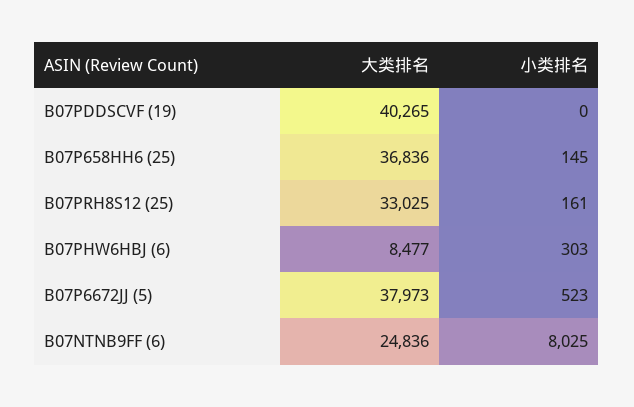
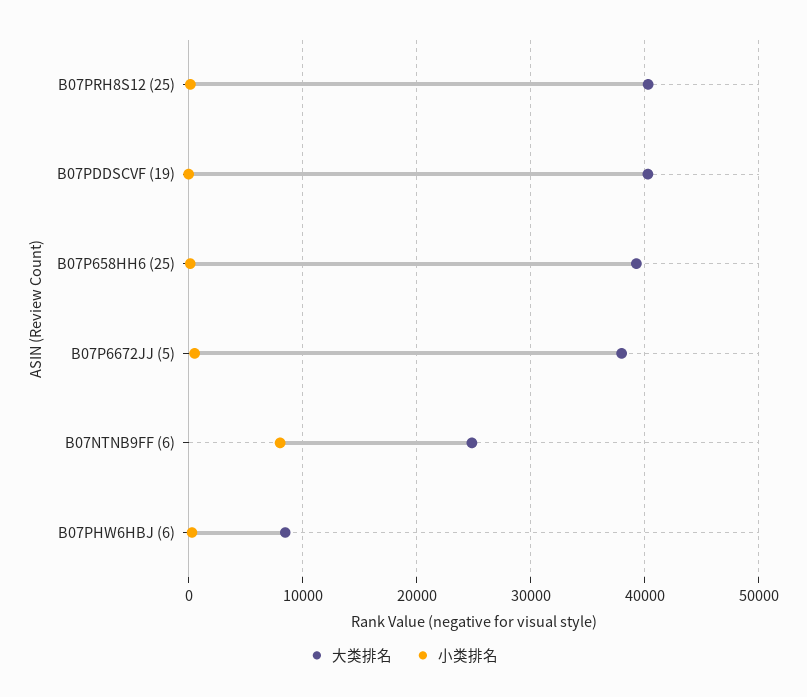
大类排名, B07P658HH6 (25): 36836 -> 39000
大类排名, B07PRH8S12 (25): 33025 -> 40000

